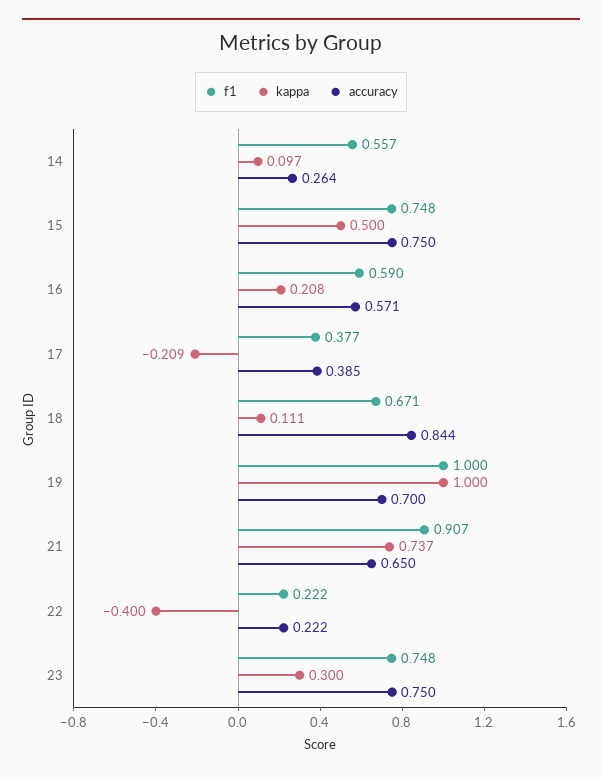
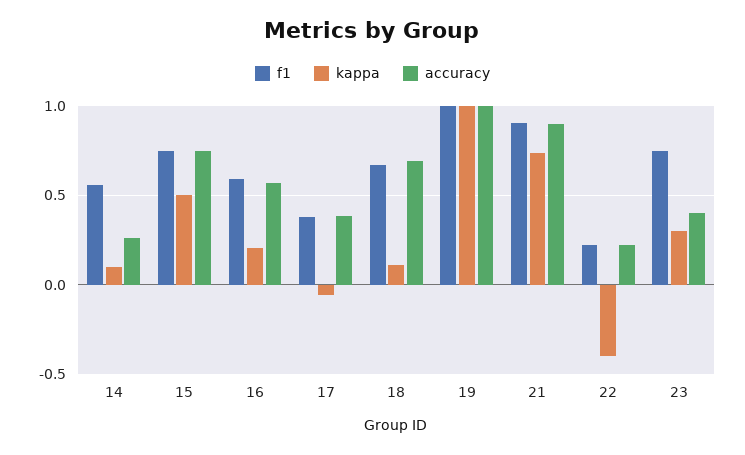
kappa, 17: -0.209 -> -0.05
accuracy, 18: 0.844 -> 0.7
accuracy, 19: 0.7 -> 1
accuracy, 21: 0.65 -> 0.9
accuracy, 23: 0.75 -> 0.4

